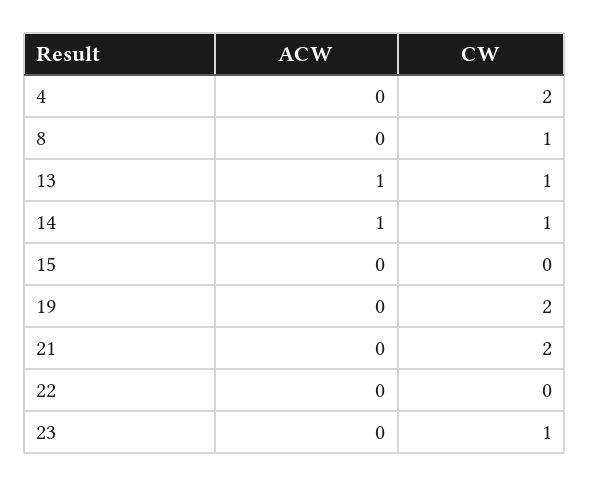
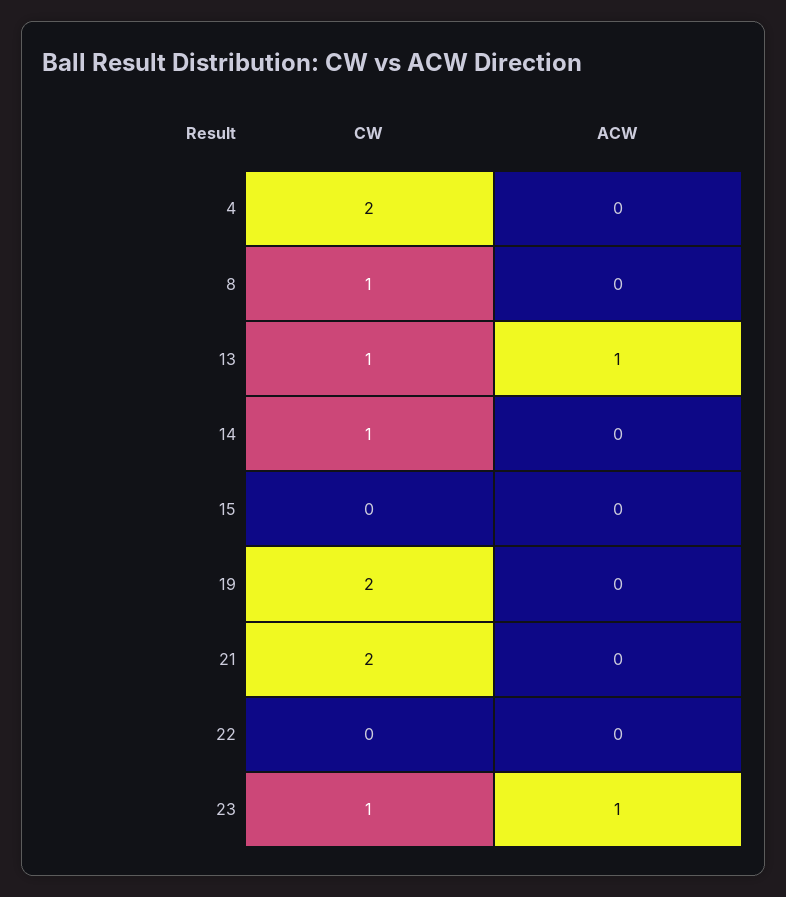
ACW, 14: 1 -> 0
ACW, 23: 0 -> 1

